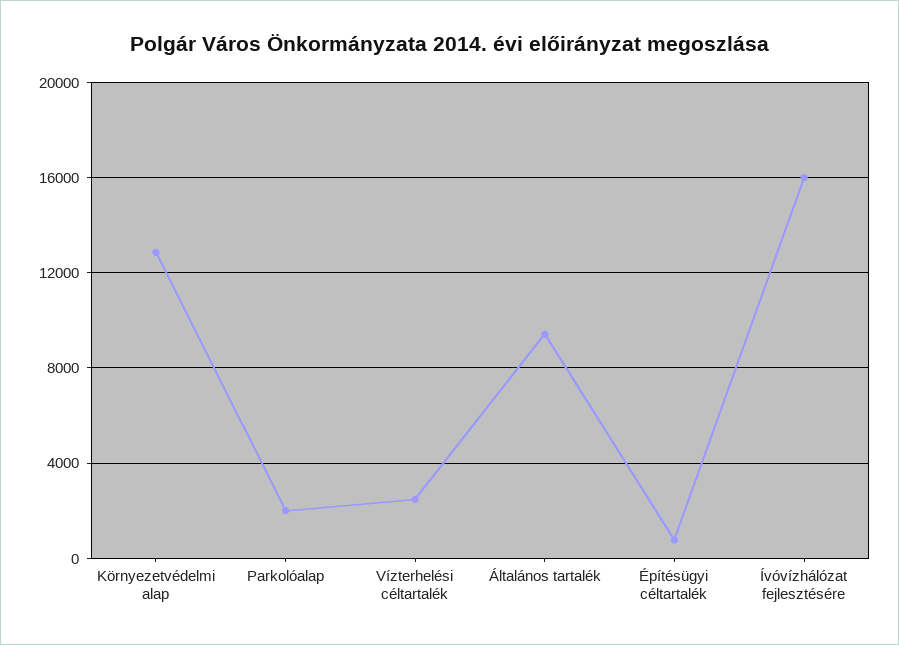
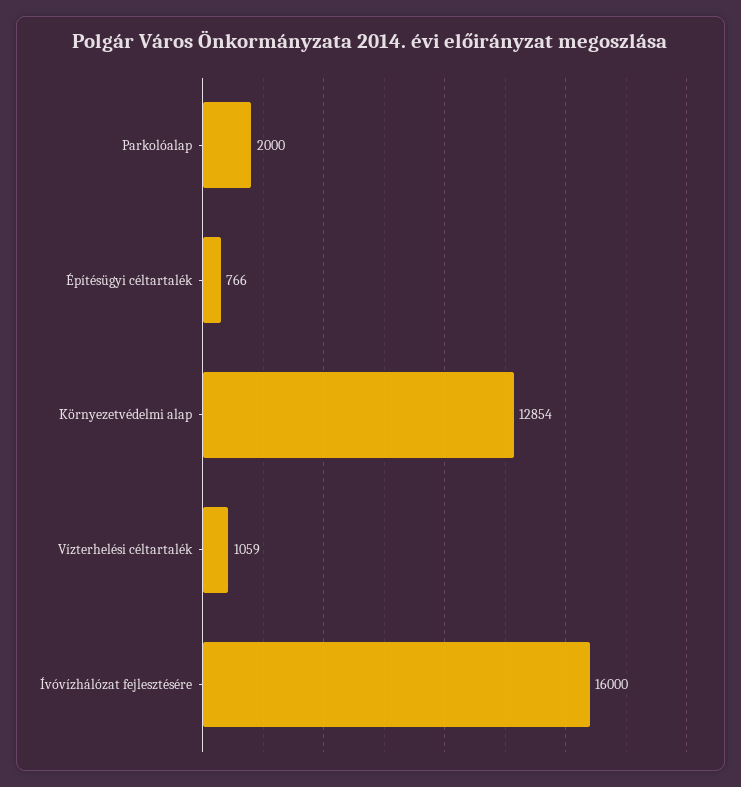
Vízterhelési céltartalék: 2500 -> 1059
Általános tartalék: 9500 -> none

